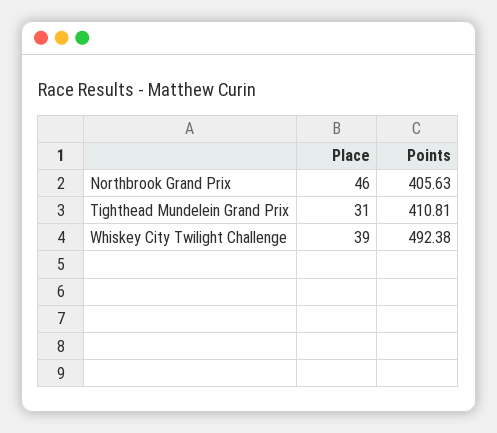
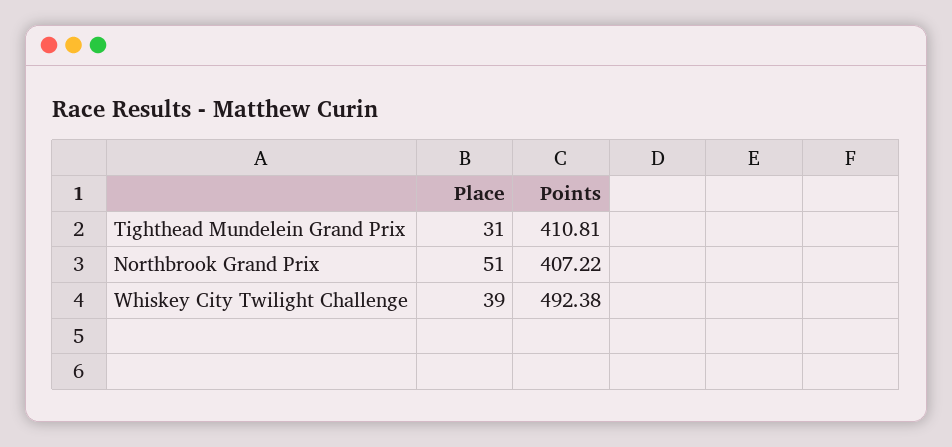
Place, Northbrook Grand Prix: 46 -> 51
Points, Northbrook Grand Prix: 405.63 -> 407.22

